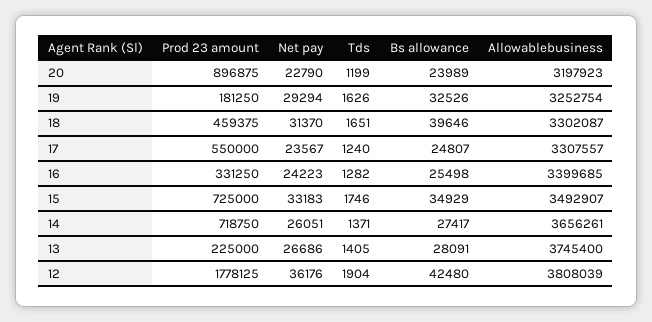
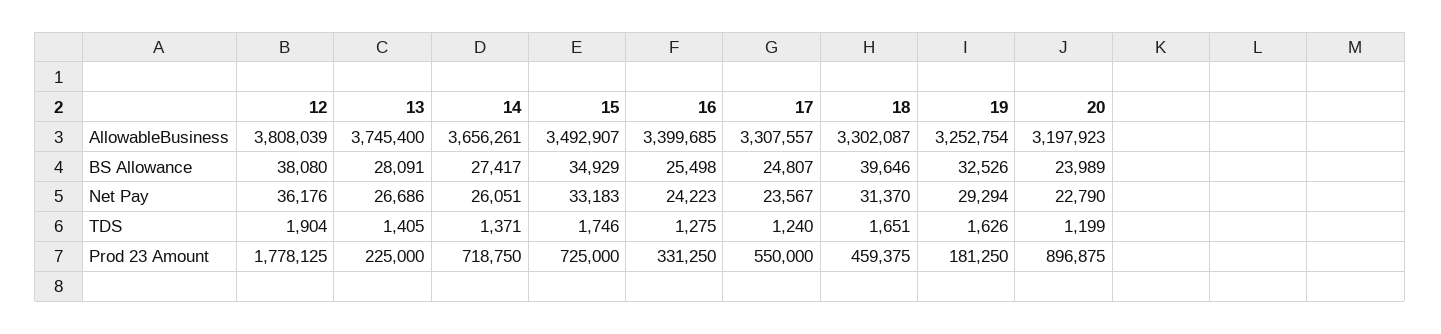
Tds, 16: 1282 -> 1275
Bs allowance, 12: 42480 -> 38080

